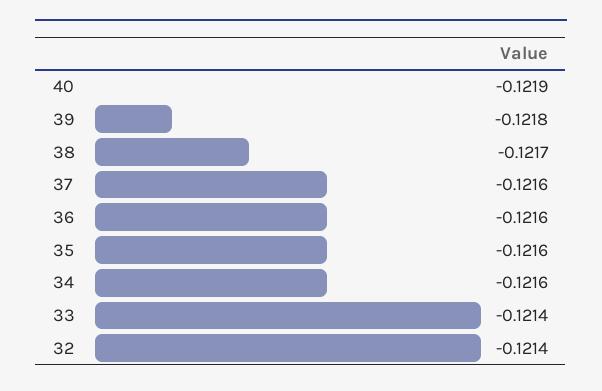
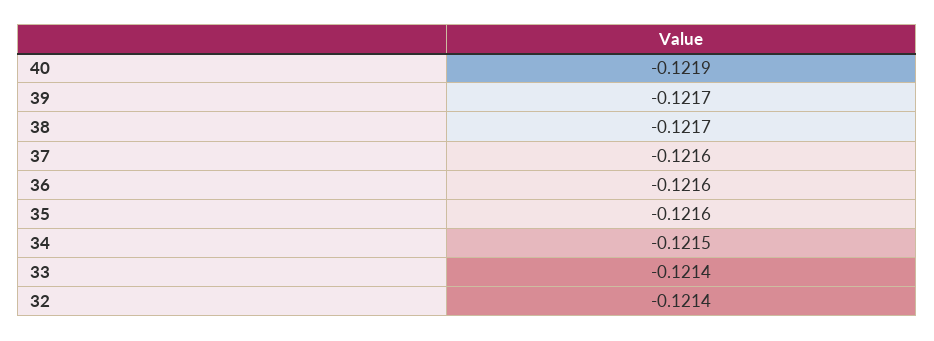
39: -0.1218 -> -0.1217
34: -0.1216 -> -0.1215

